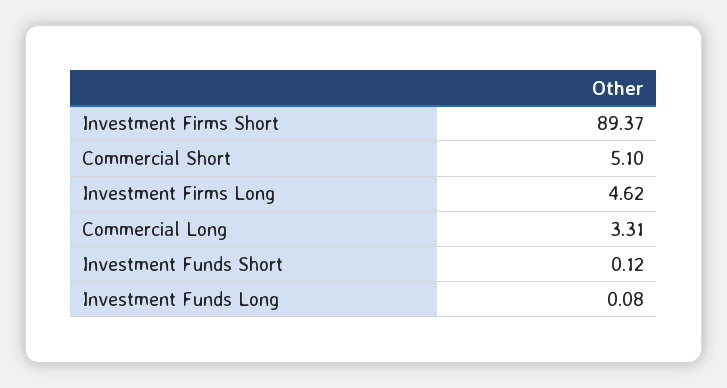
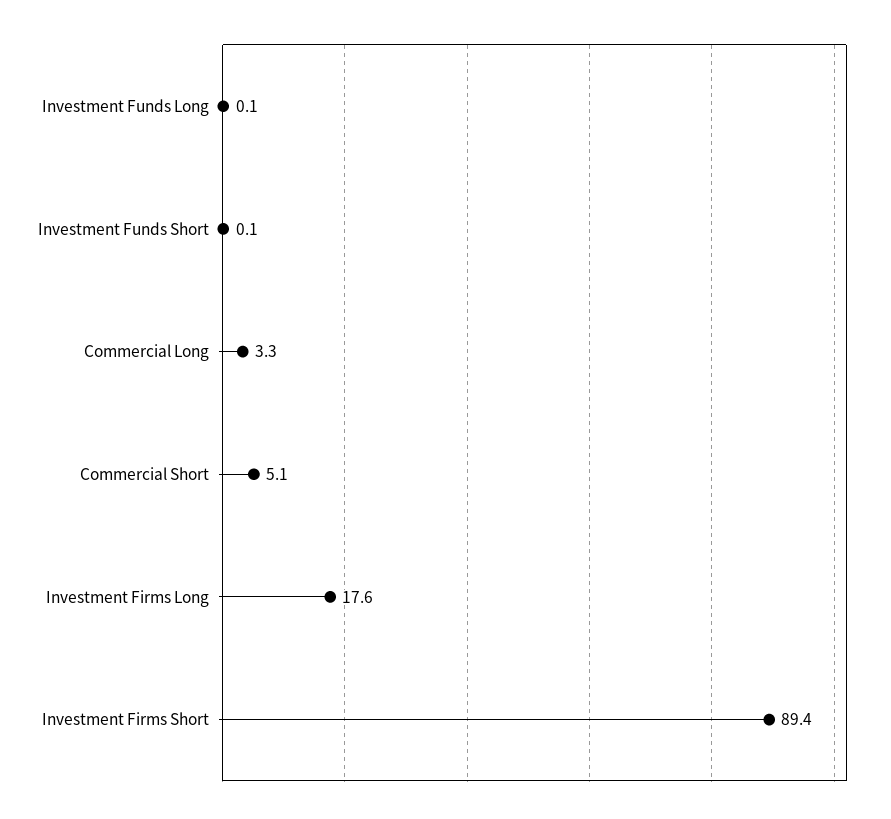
Investment Firms Long: 4.62 -> 17.6

